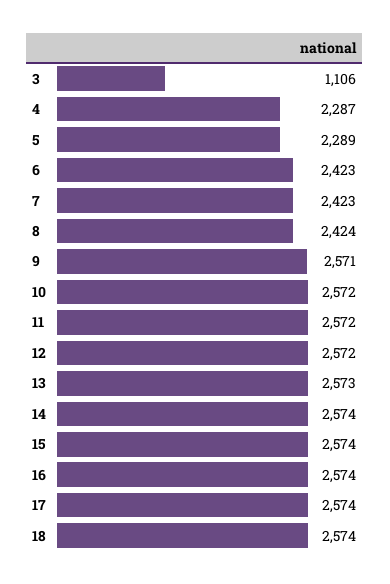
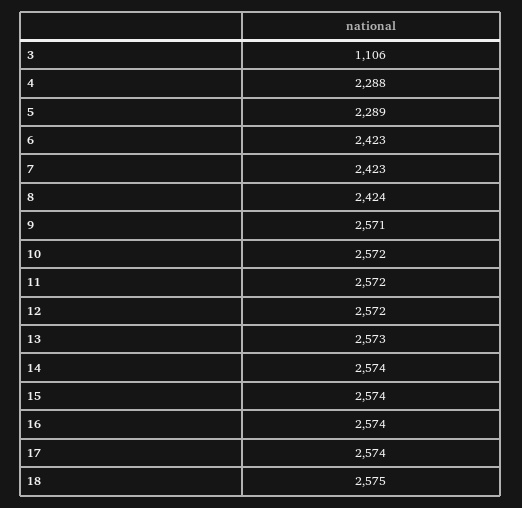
4: 2287 -> 2288
18: 2574 -> 2575

